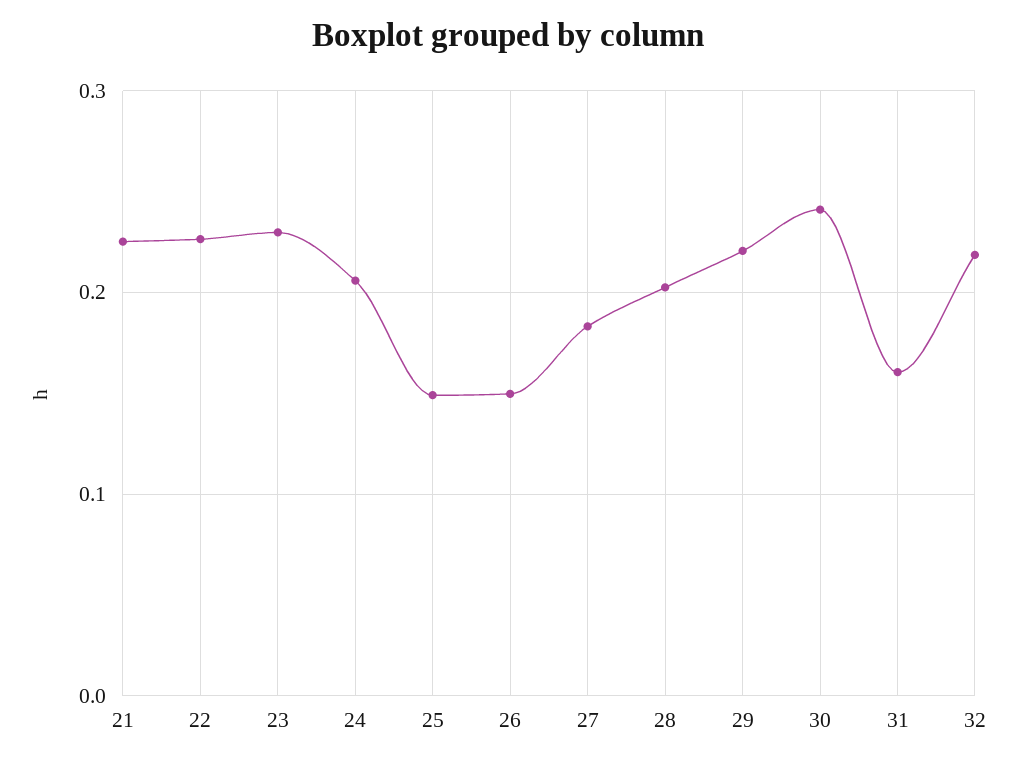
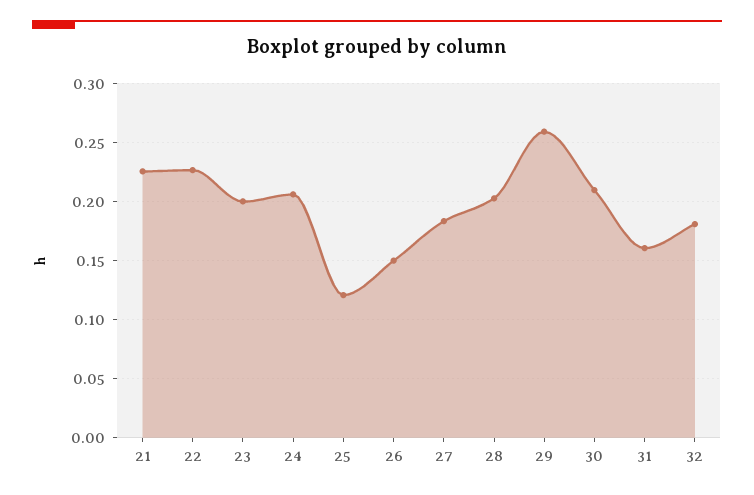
23: 0.23 -> 0.2
25: 0.15 -> 0.12
29: 0.22 -> 0.26
30: 0.24 -> 0.21
32: 0.22 -> 0.18

